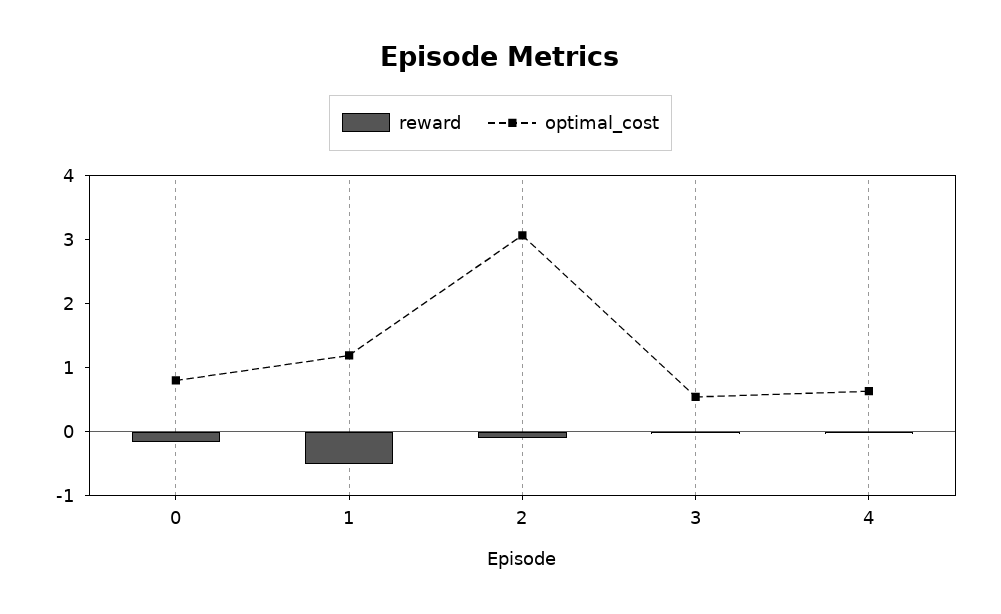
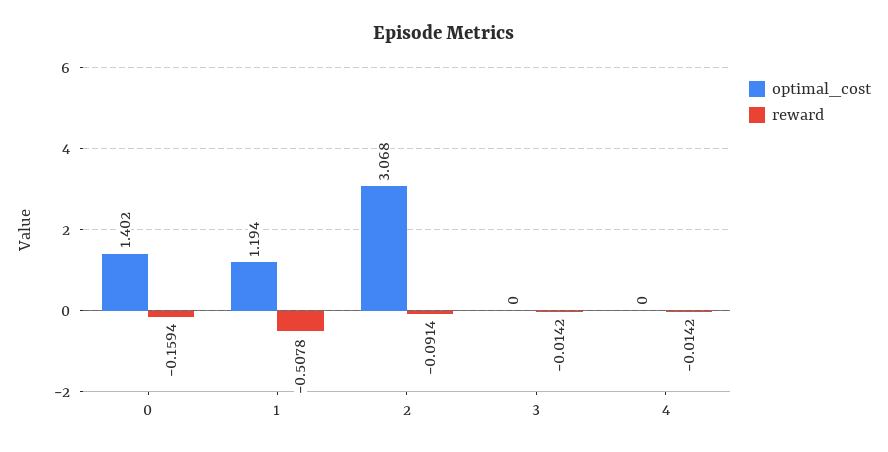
optimal_cost, 0: 0.8 -> 1.402
optimal_cost, 3: 0.6 -> 0
optimal_cost, 4: 0.6 -> 0

